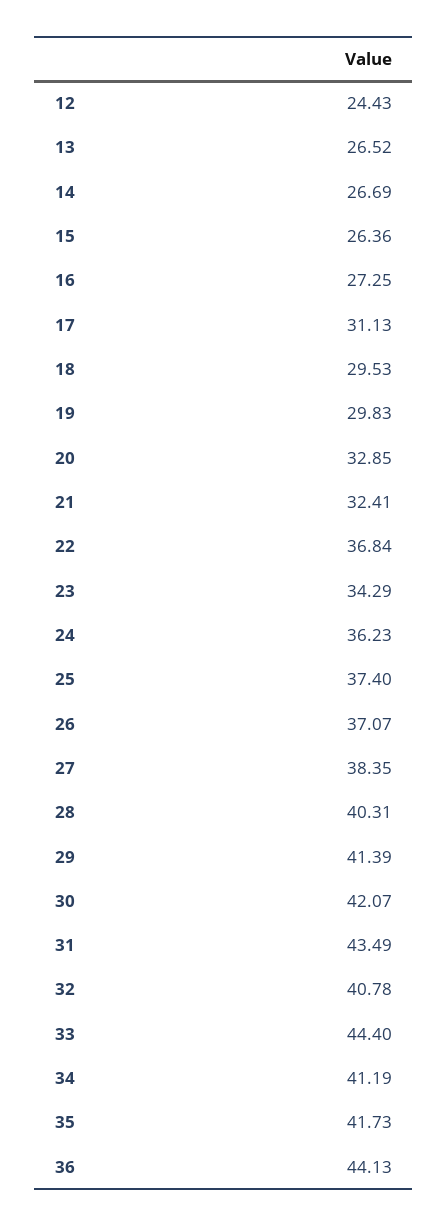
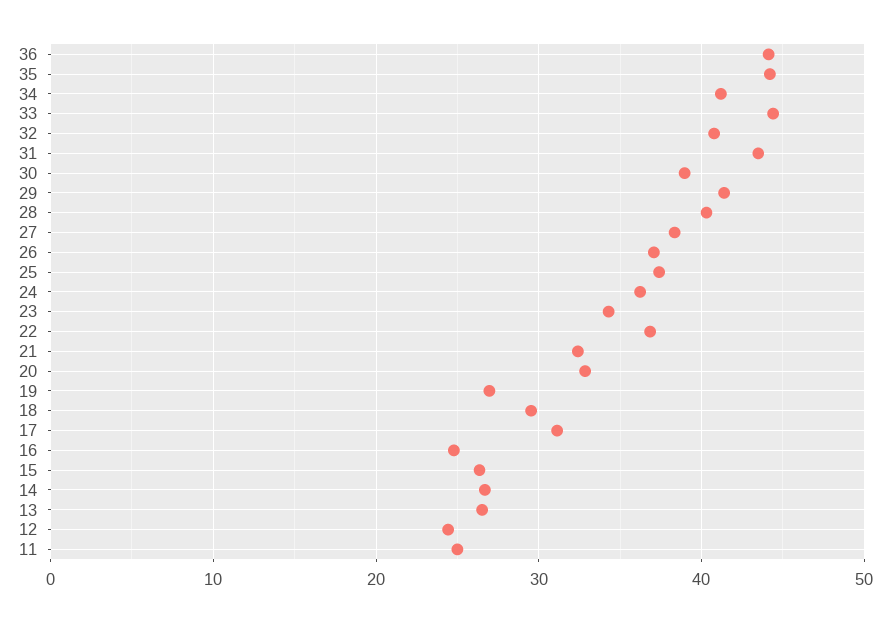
16: 27.25 -> 25
19: 29.83 -> 27
30: 42.07 -> 39
35: 41.73 -> 44
11: none -> 25

